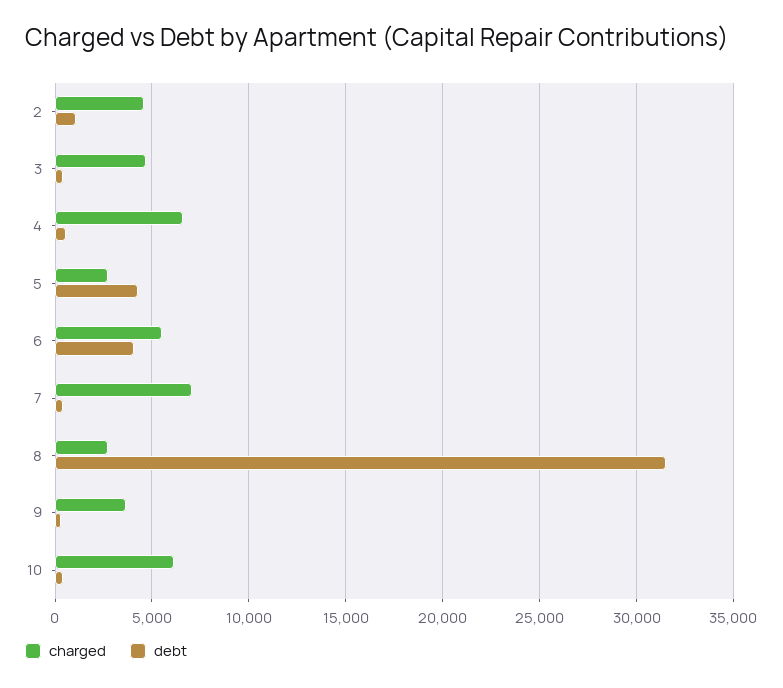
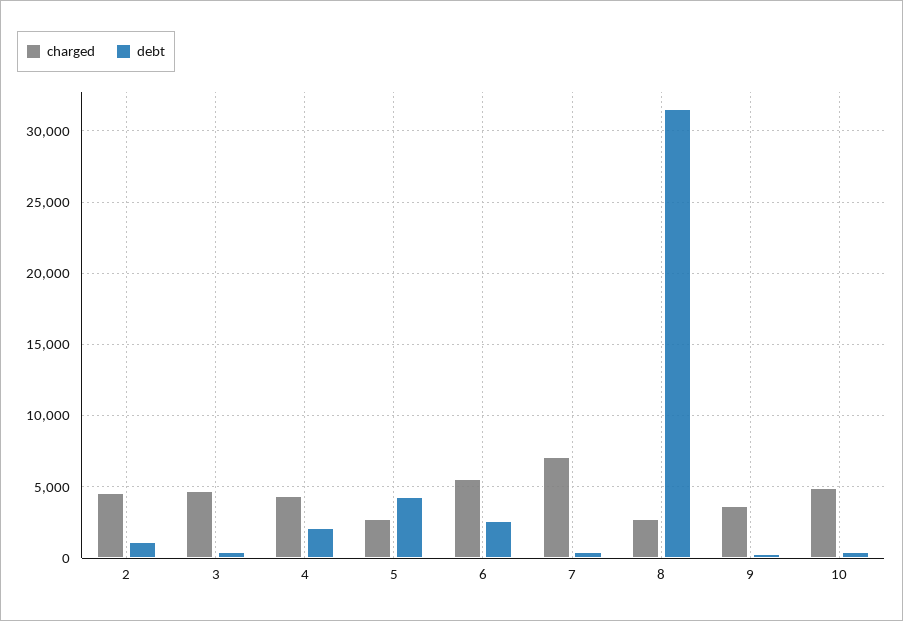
charged, 4: 6500 -> 4500
debt, 4: 500 -> 2000
debt, 6: 4000 -> 2500
charged, 10: 6000 -> 5000

